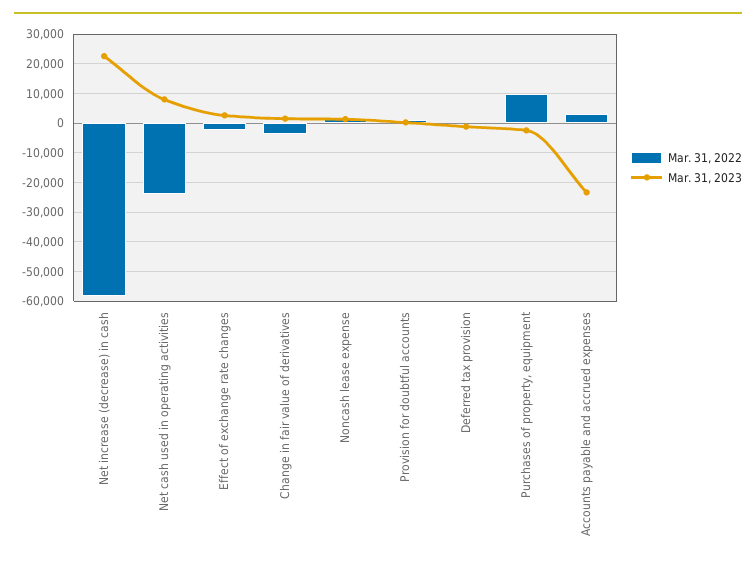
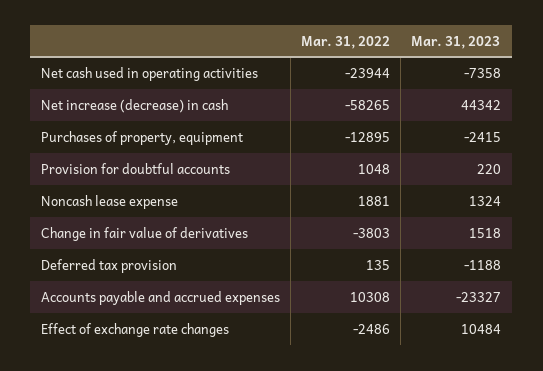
Mar. 31, 2023, Net increase (decrease) in cash: 22500 -> 44342
Mar. 31, 2023, Net cash used in operating activities: 7500 -> -7358
Mar. 31, 2023, Effect of exchange rate changes: 2500 -> 10484
Mar. 31, 2022, Purchases of property, equipment: 10000 -> -12895
Mar. 31, 2022, Accounts payable and accrued expenses: 2500 -> 10308

